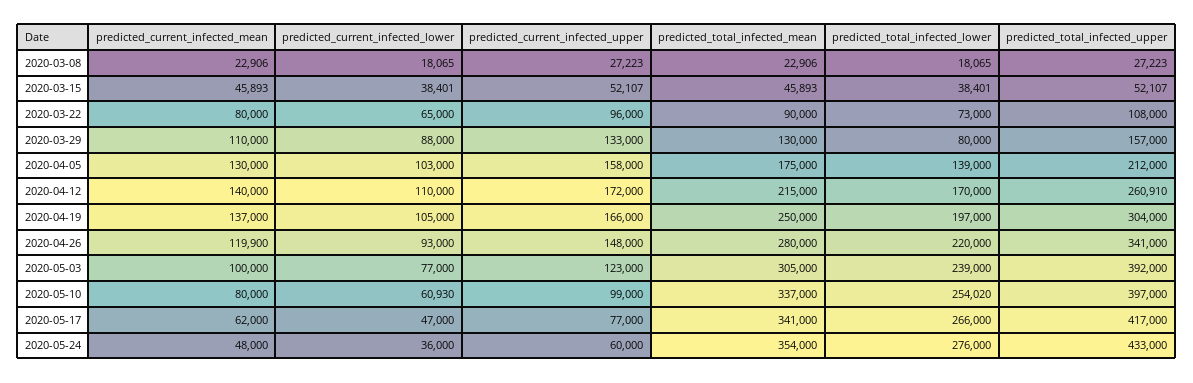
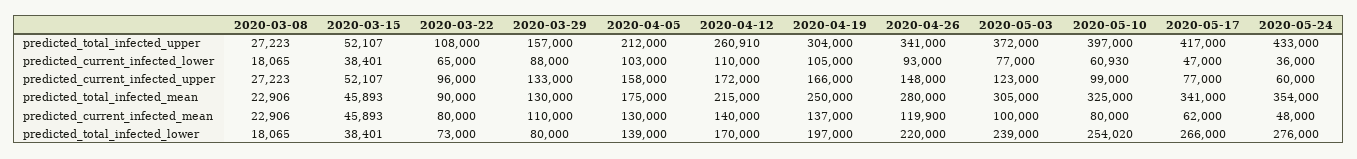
predicted_total_infected_upper, 2020-05-03: 392000 -> 372000
predicted_total_infected_mean, 2020-05-10: 337000 -> 325000

